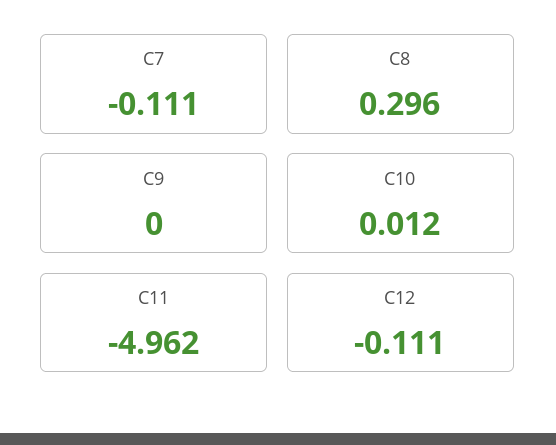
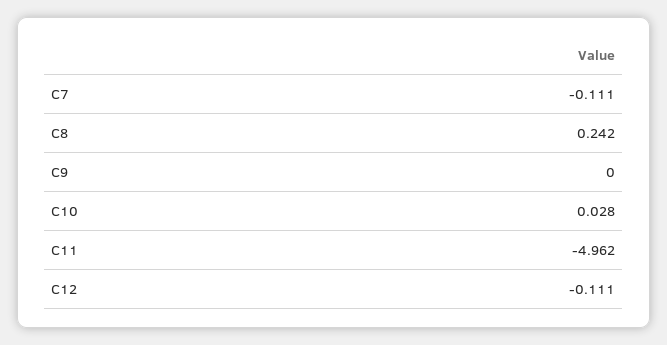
C8: 0.296 -> 0.242
C10: 0.012 -> 0.028

